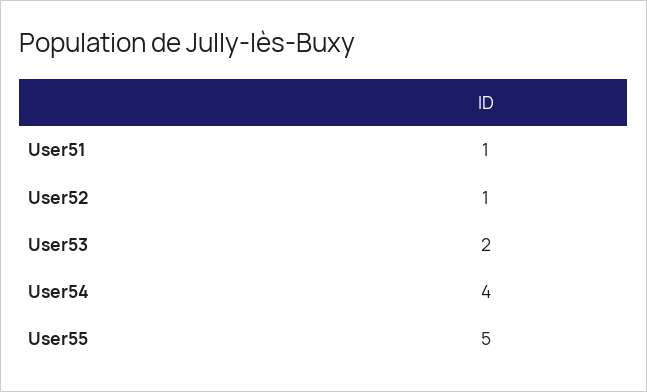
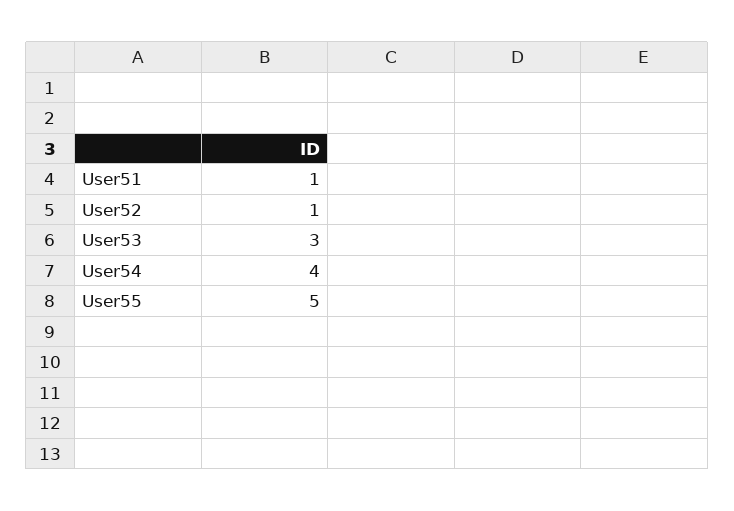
User53: 2 -> 3

